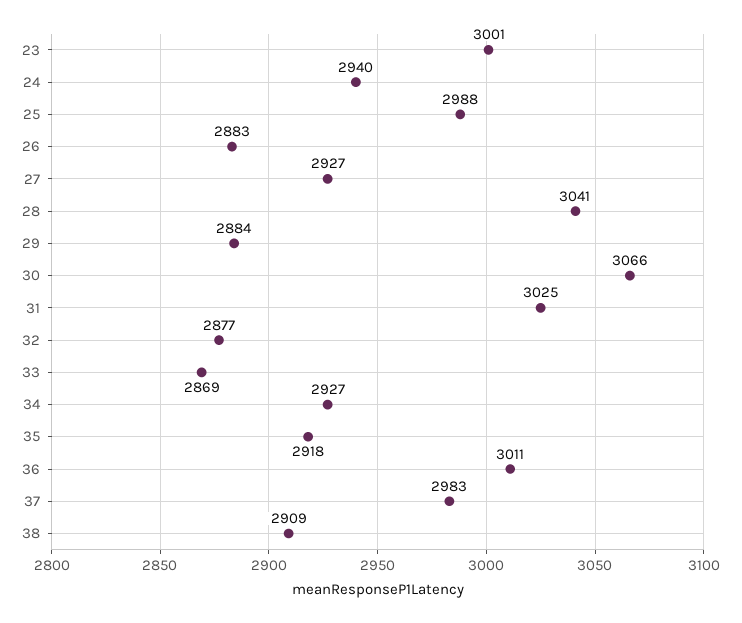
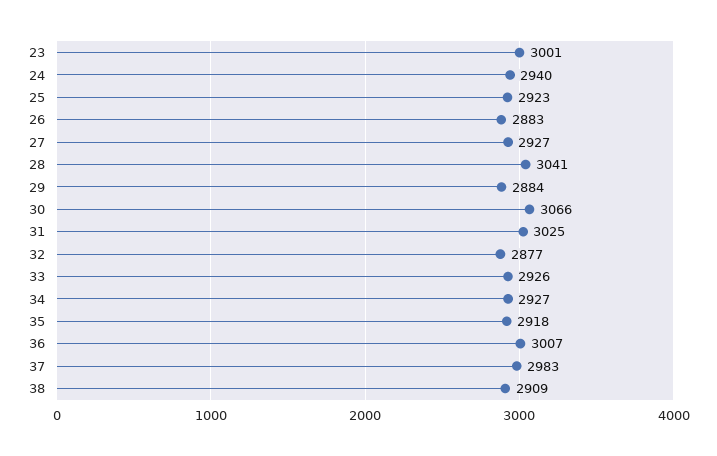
25: 2988 -> 2923
33: 2869 -> 2926
36: 3011 -> 3007

